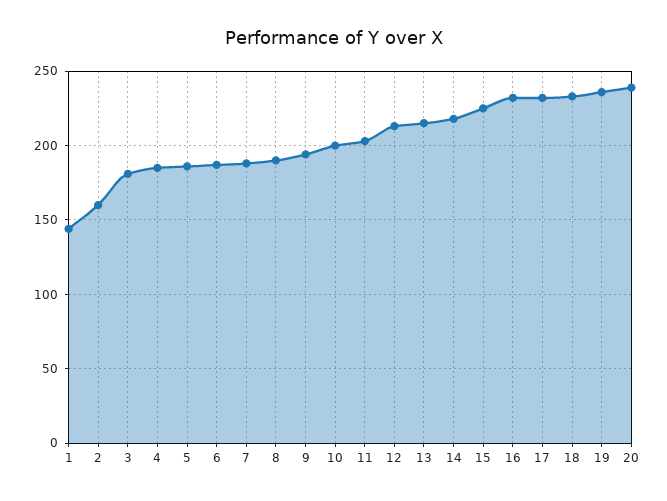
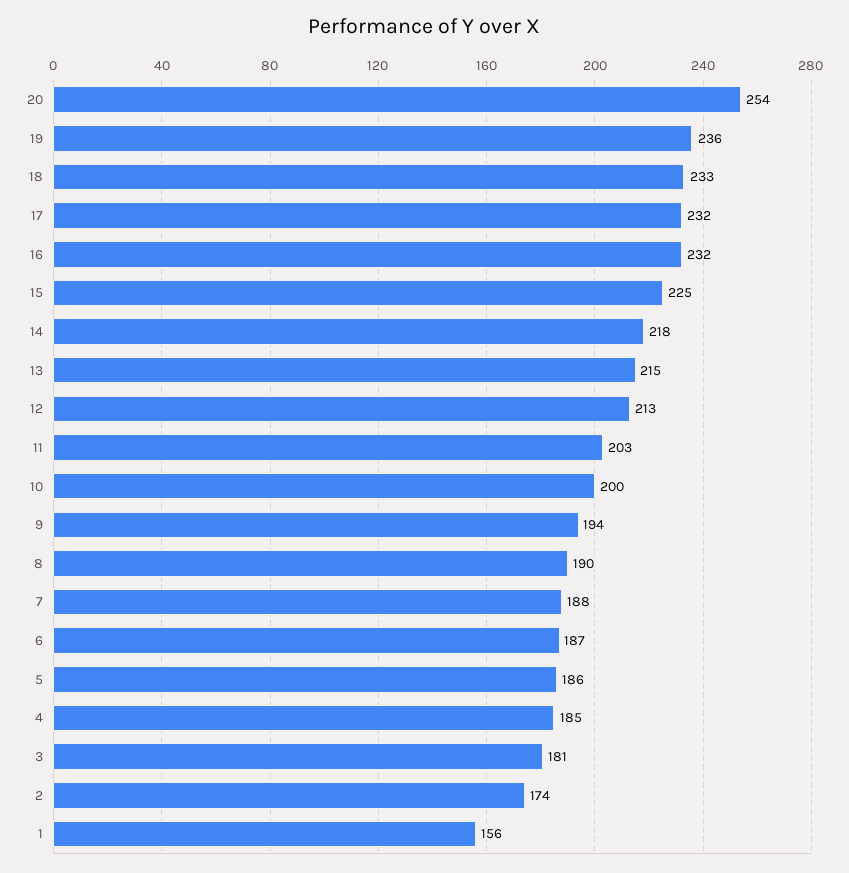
1: 145 -> 156
2: 160 -> 174
20: 240 -> 254

